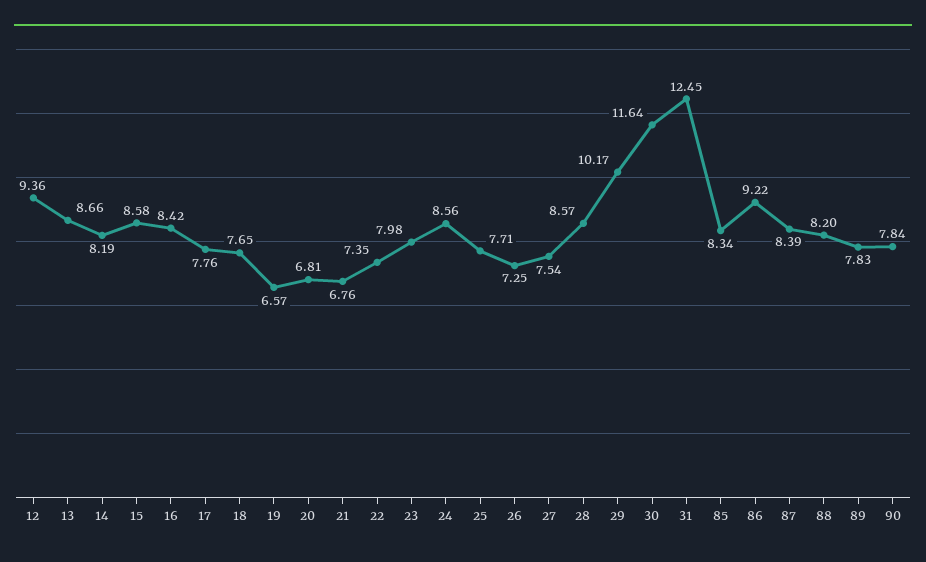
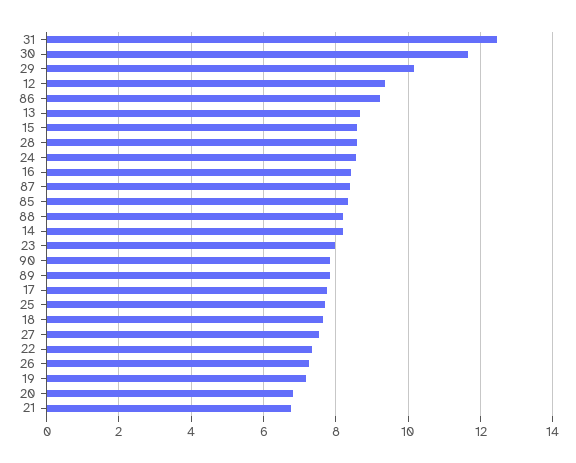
19: 6.57 -> 7.2

